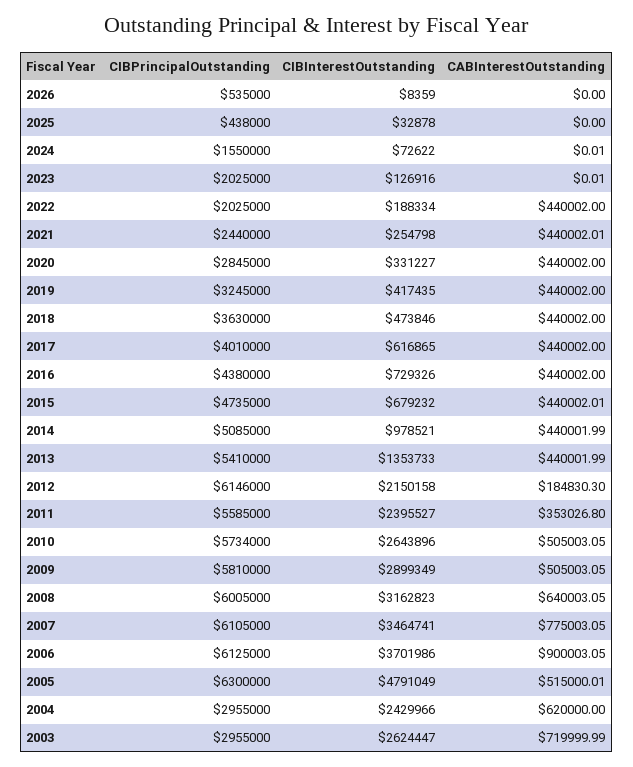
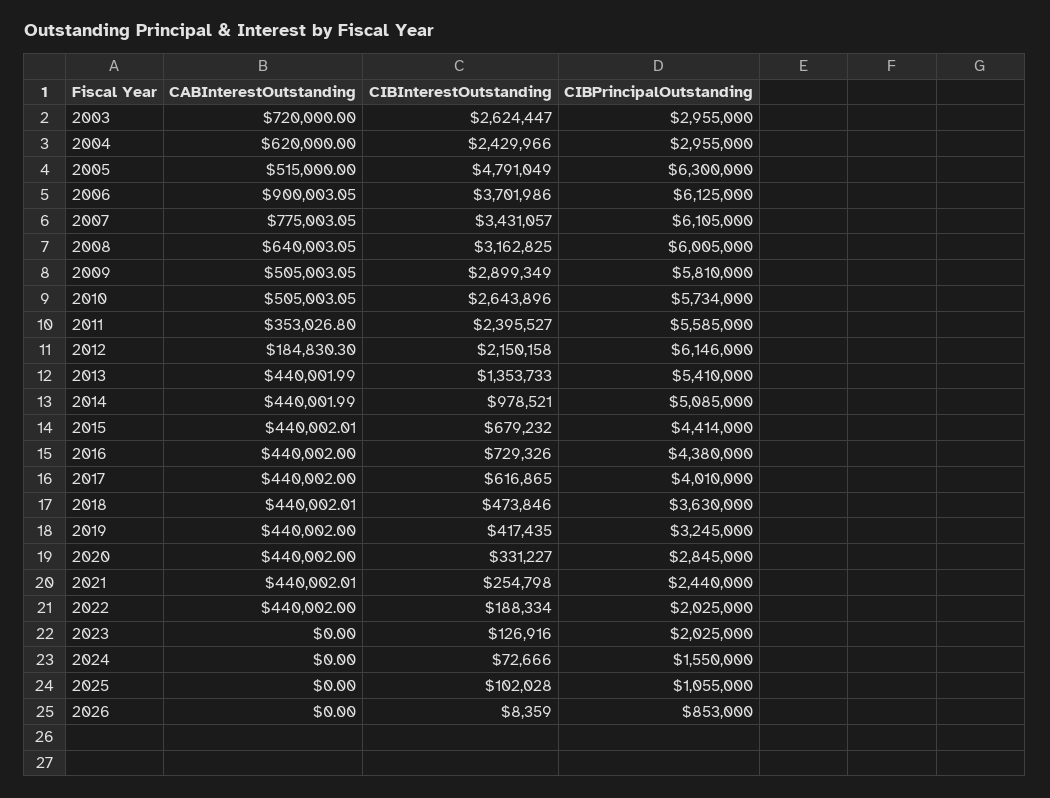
CIBPrincipalOutstanding, 2026: 535000 -> 853000
CIBPrincipalOutstanding, 2025: 438000 -> 1055000
CIBInterestOutstanding, 2025: 32878 -> 102028
CIBInterestOutstanding, 2024: 72622 -> 72666
CABInterestOutstanding, 2024: 0.01 -> 0
CABInterestOutstanding, 2023: 0.01 -> 0
CABInterestOutstanding, 2018: 440002 -> 440002.01
CIBPrincipalOutstanding, 2015: 4735000 -> 4414000
CIBInterestOutstanding, 2008: 3162823 -> 3162825
CIBInterestOutstanding, 2007: 3464741 -> 3431057
CABInterestOutstanding, 2005: 515000.01 -> 515000
CABInterestOutstanding, 2003: 719999.99 -> 720000

